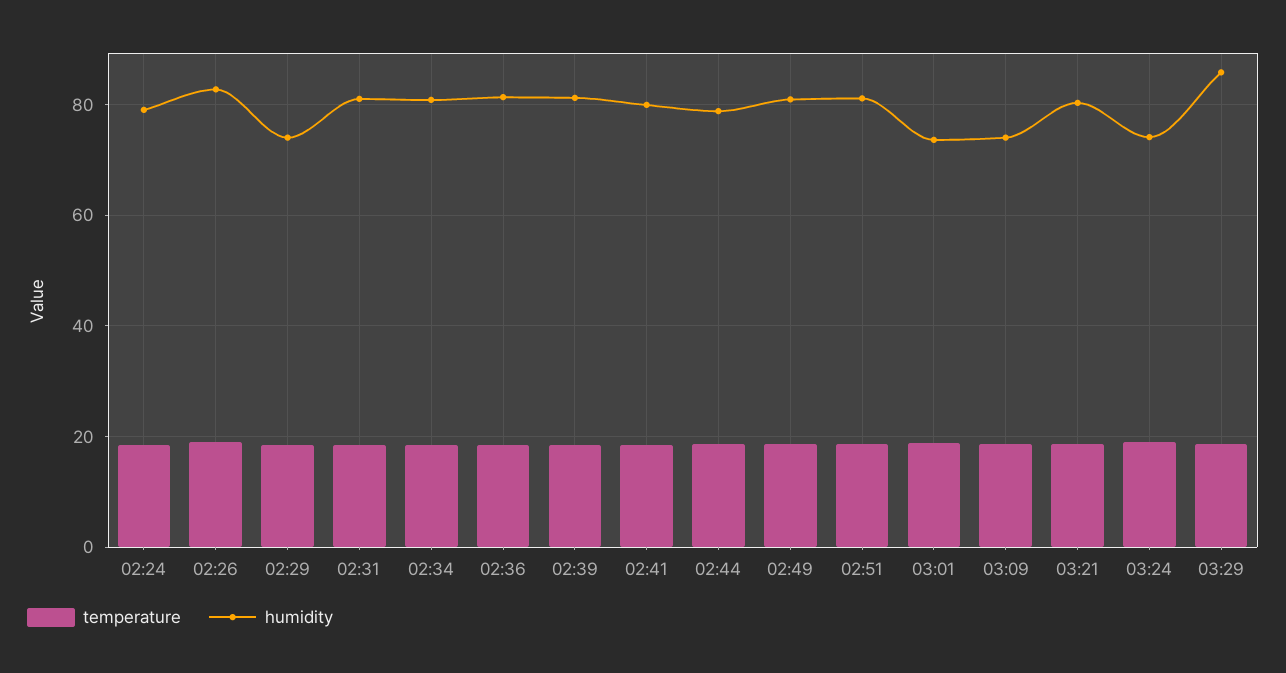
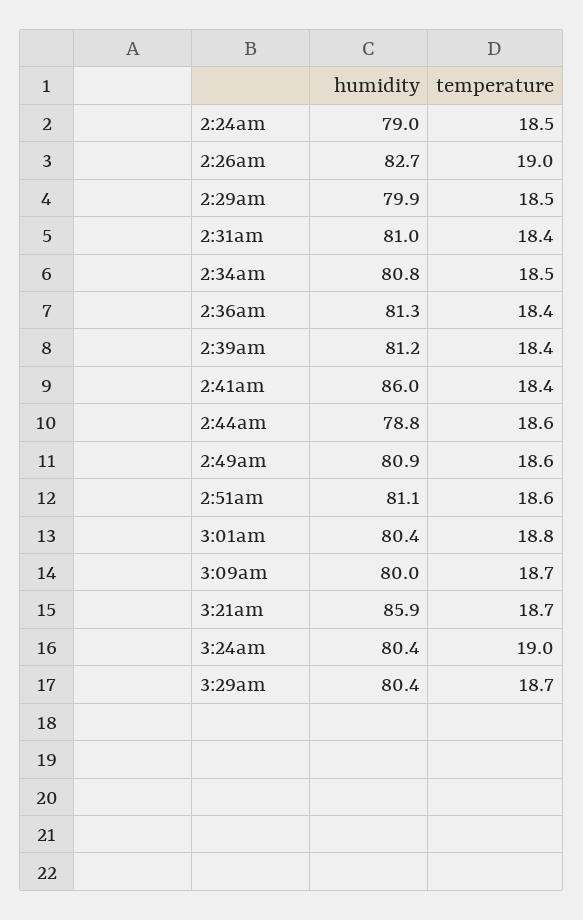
humidity, 02:29: 74 -> 79.9
humidity, 02:41: 80 -> 86
humidity, 03:01: 74 -> 80.4
humidity, 03:09: 74 -> 80
humidity, 03:21: 80 -> 85.9
humidity, 03:24: 74 -> 80.4
humidity, 03:29: 86 -> 80.4

